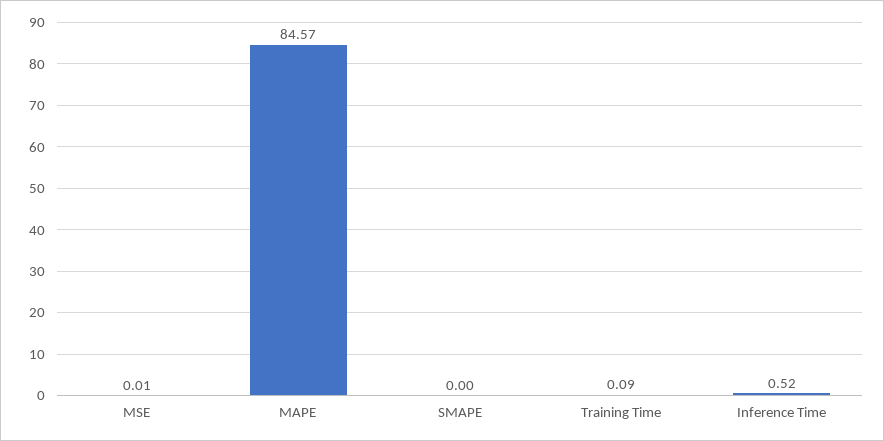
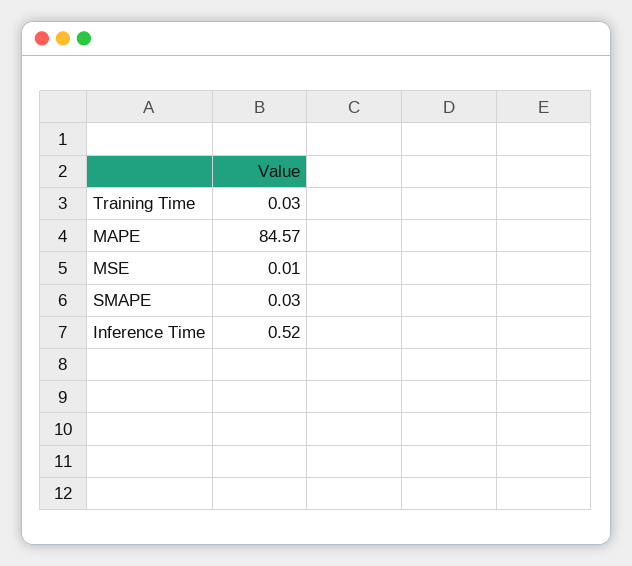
SMAPE: 0 -> 0.03
Training Time: 0.09 -> 0.03

